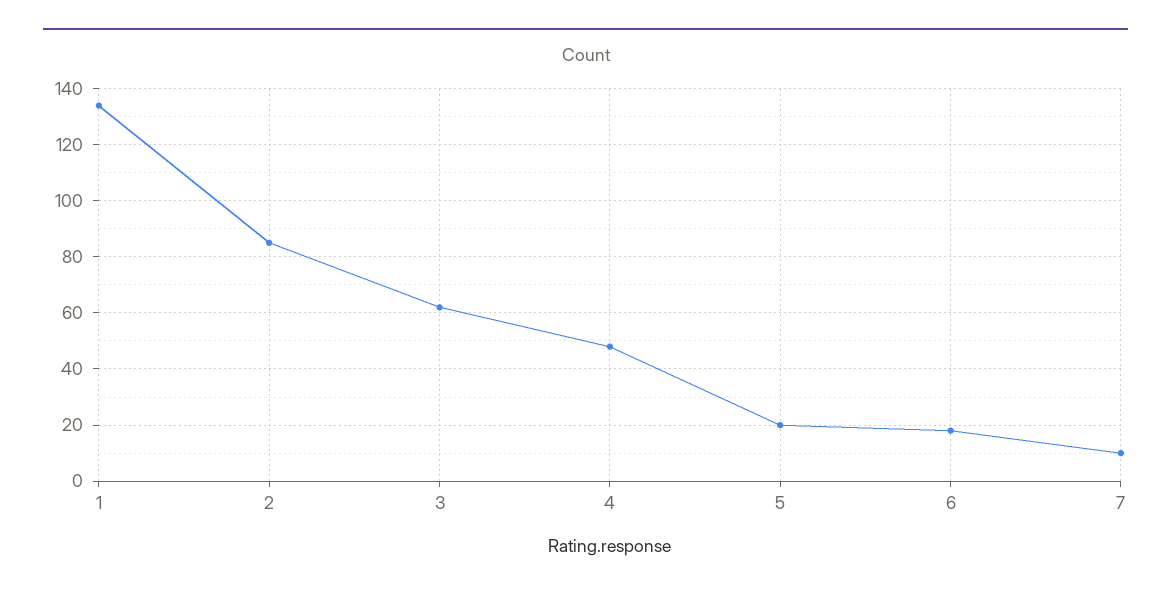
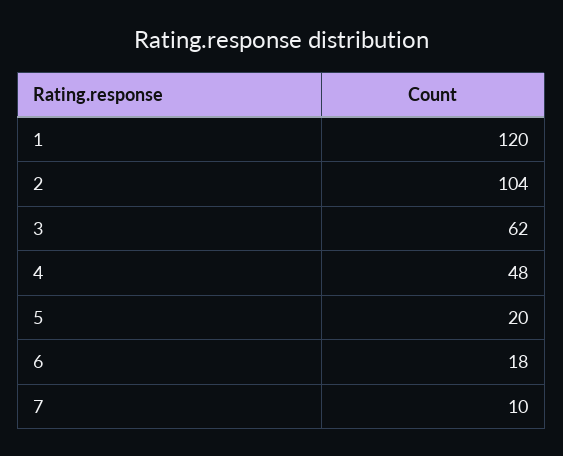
1: 135 -> 120
2: 85 -> 104

